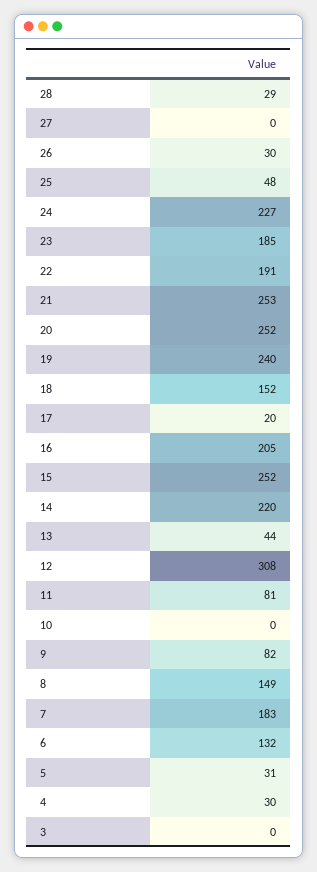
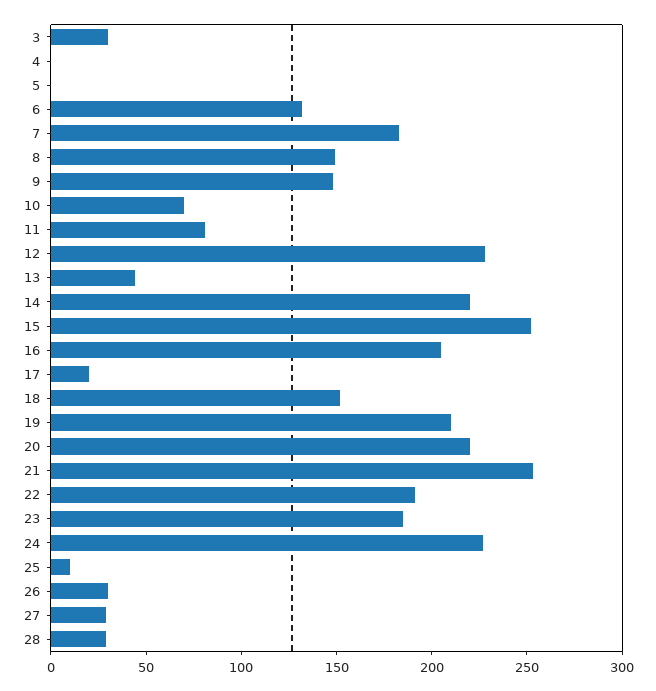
27: 0 -> 30
25: 48 -> 10
20: 252 -> 220
19: 240 -> 210
12: 308 -> 230
10: 0 -> 70
9: 82 -> 150
5: 31 -> 0
4: 30 -> 0
3: 0 -> 30

